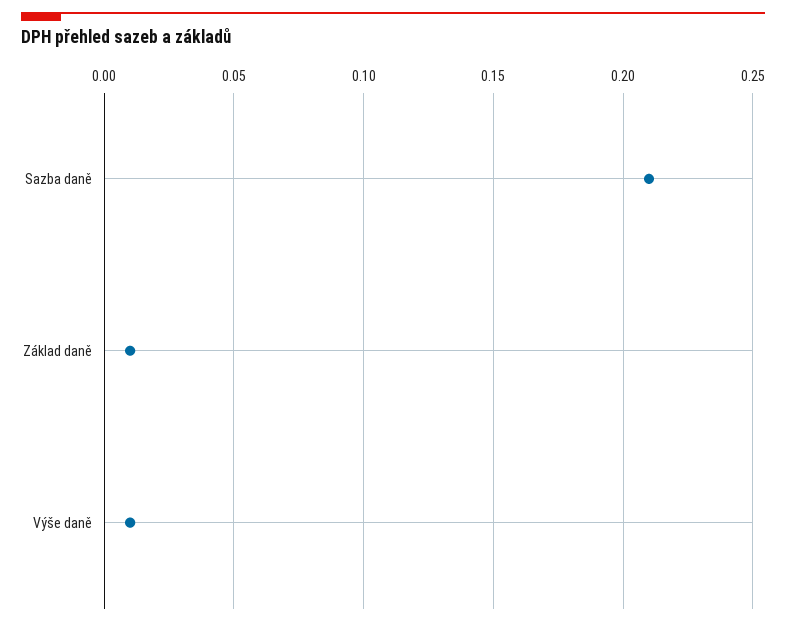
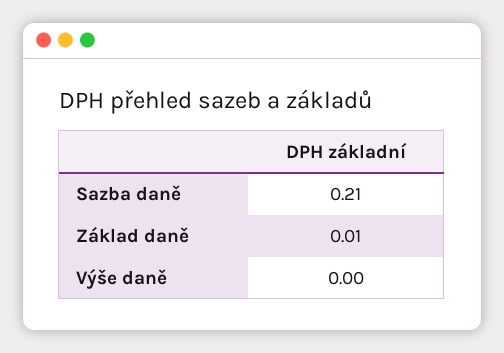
Výše daně: 0.01 -> 0

